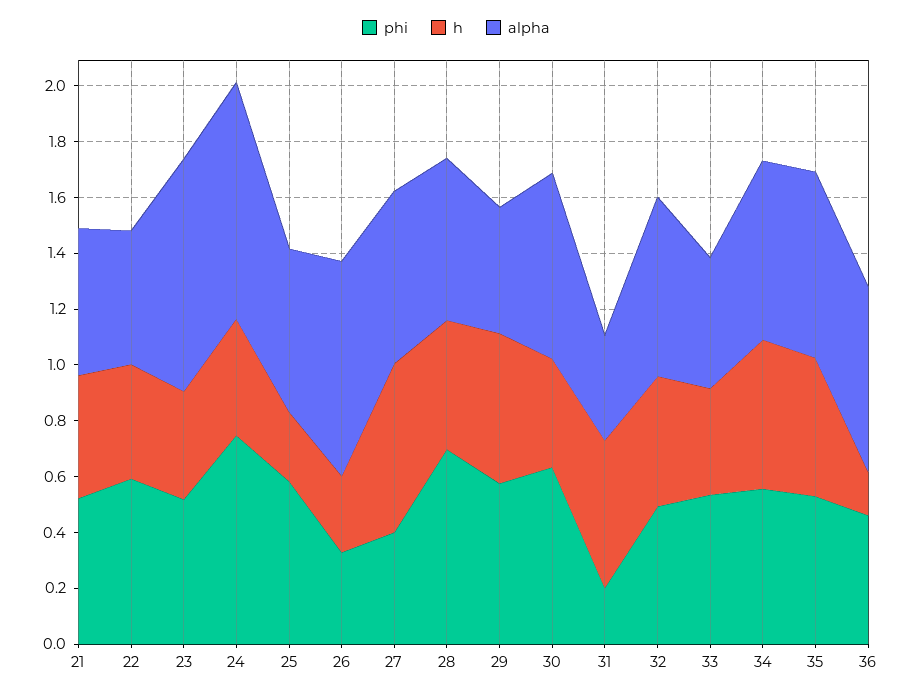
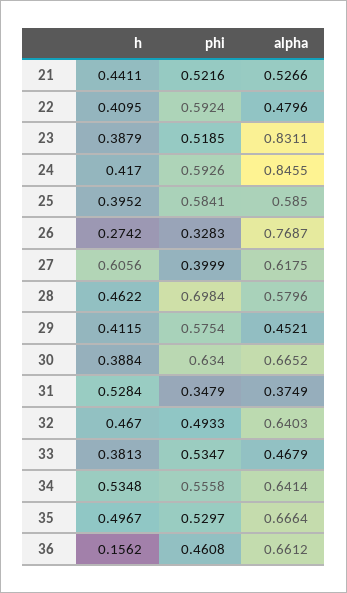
phi, 24: 0.75 -> 0.5926
h, 25: 0.25 -> 0.3952
h, 29: 0.55 -> 0.4115
phi, 31: 0.2 -> 0.3479

